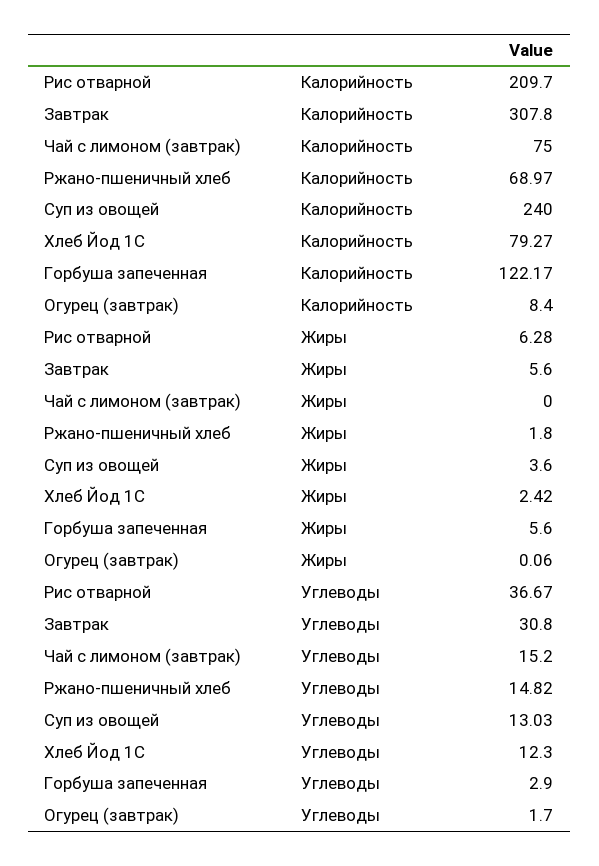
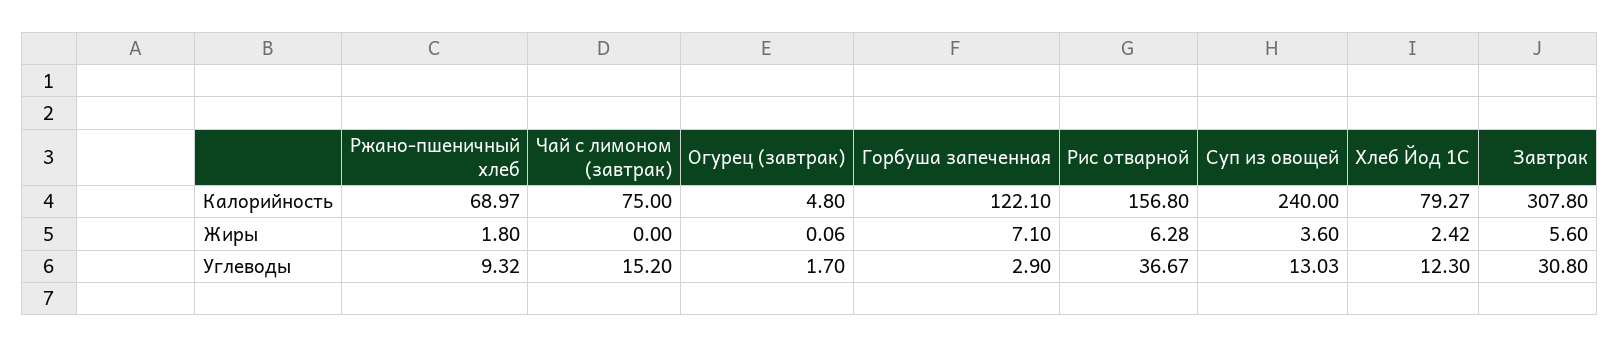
Рис отварной, Калорийность: 209.7 -> 156.8
Горбуша запеченная, Калорийность: 122.17 -> 122.1
Огурец (завтрак), Калорийность: 8.4 -> 4.8
Горбуша запеченная, Жиры: 5.6 -> 7.1
Ржано-пшеничный хлеб, Углеводы: 14.82 -> 9.32

